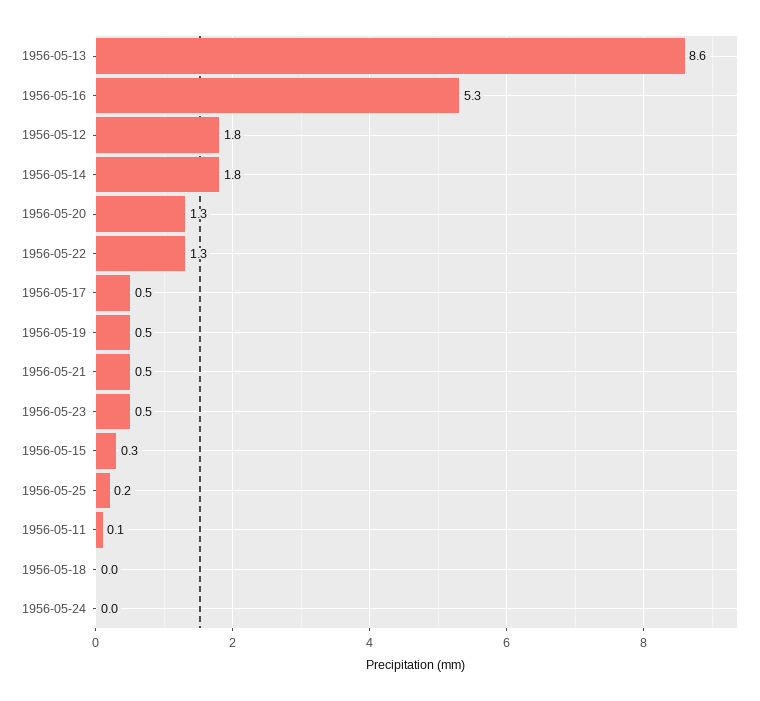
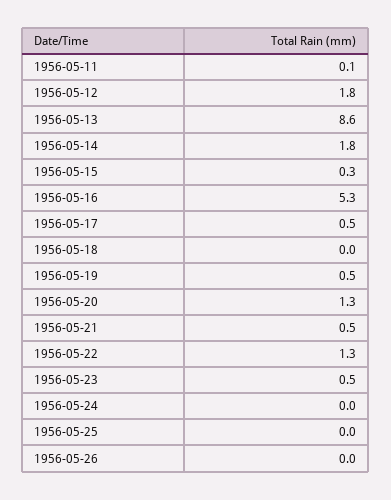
1956-05-25: 0.2 -> 0
1956-05-26: none -> 0

